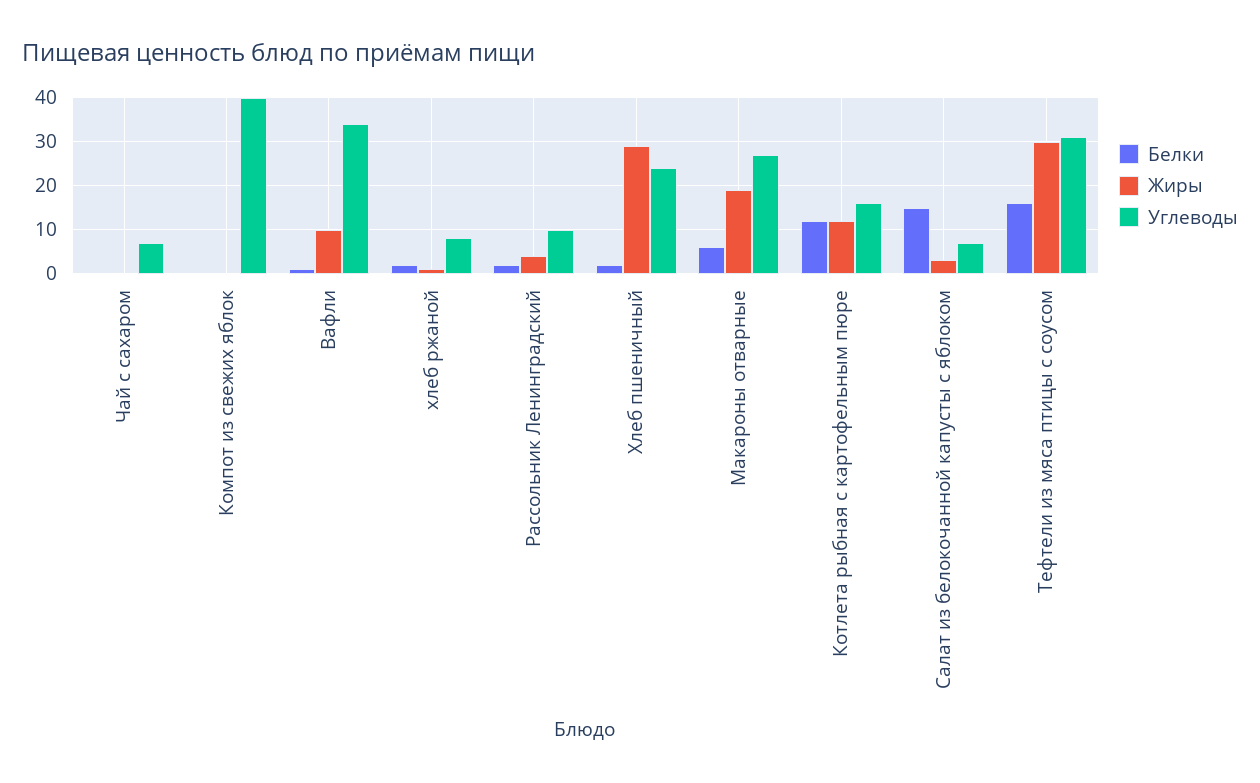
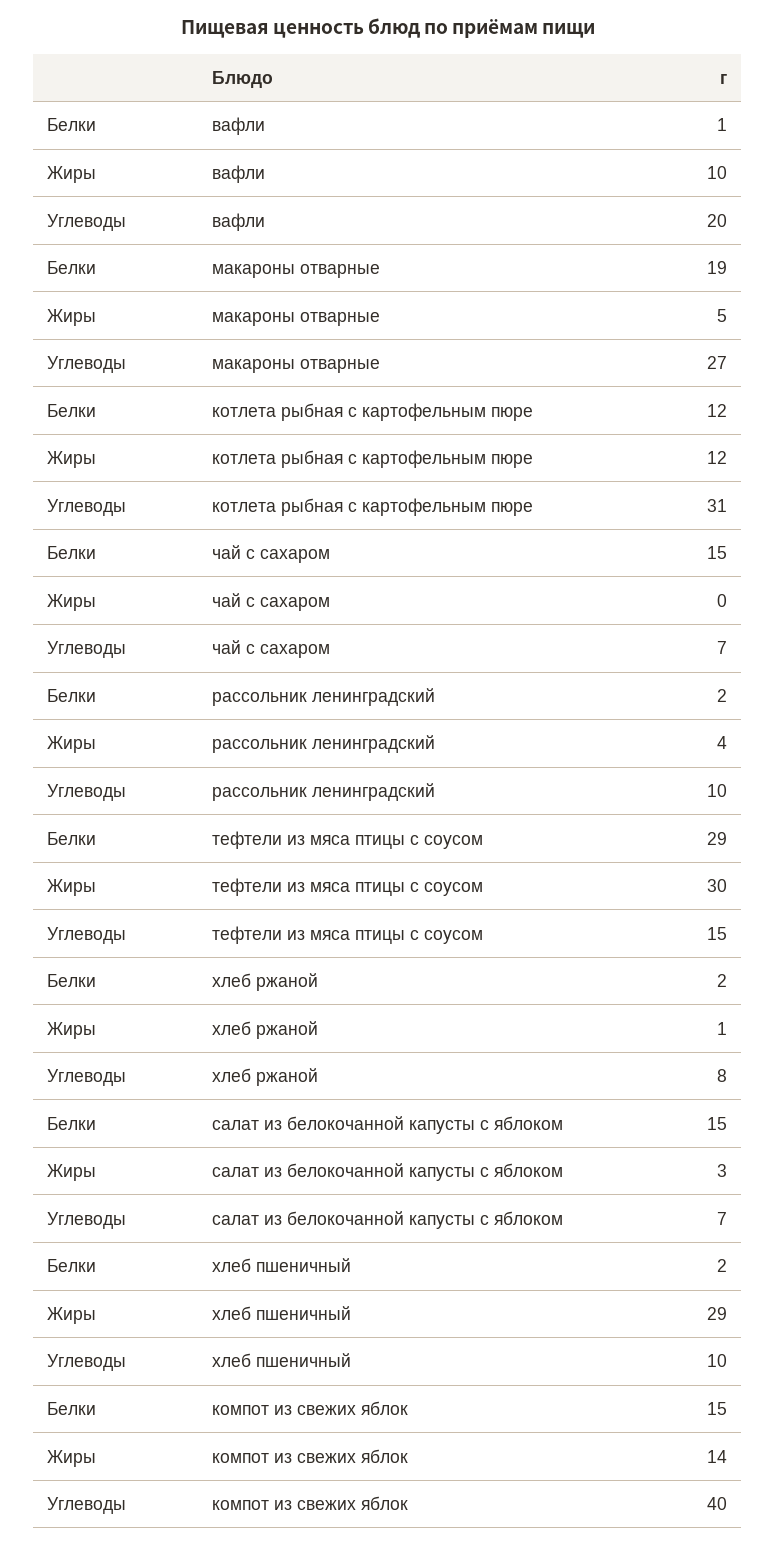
Белки, Чай с сахаром: 0 -> 15
Белки, Компот из свежих яблок: 0 -> 15
Жиры, Компот из свежих яблок: 0 -> 14
Углеводы, Вафли: 35 -> 20
Углеводы, Хлеб пшеничный: 25 -> 10
Белки, Макароны отварные: 5 -> 19
Жиры, Макароны отварные: 20 -> 5
Углеводы, Котлета рыбная с картофельным пюре: 15 -> 31
Белки, Тефтели из мяса птицы с соусом: 15 -> 29
Углеводы, Тефтели из мяса птицы с соусом: 30 -> 15

